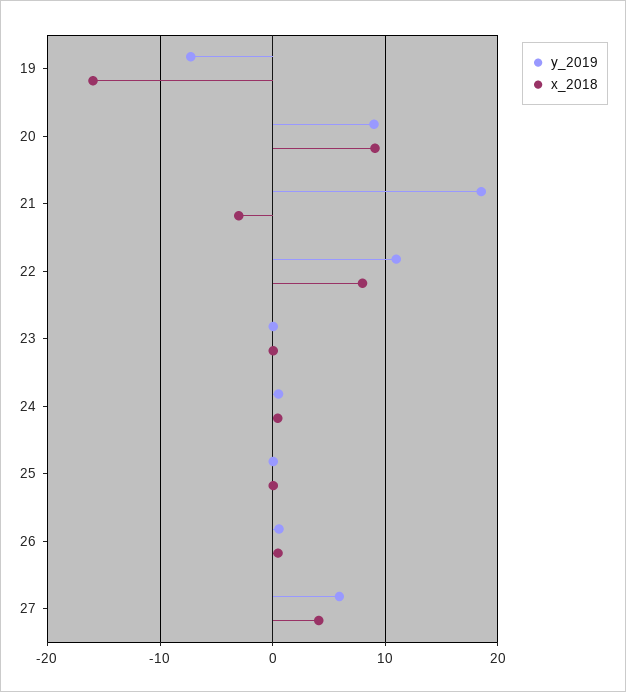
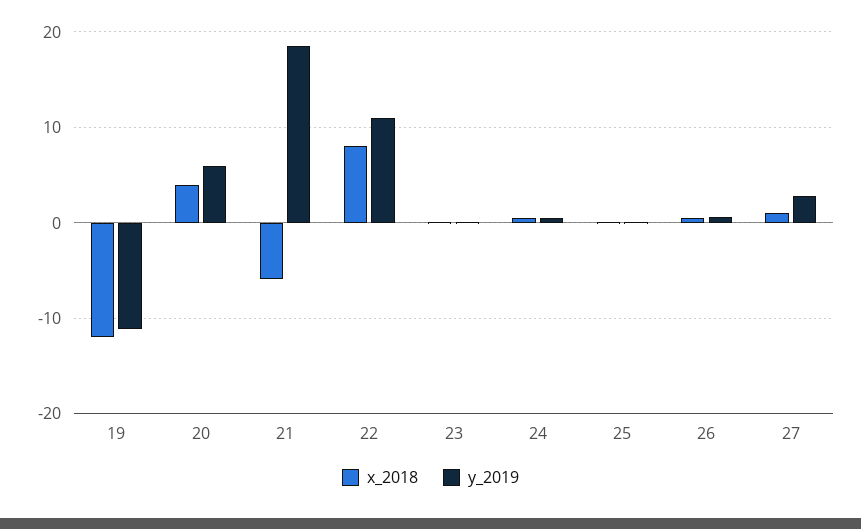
y_2019, 19: -7 -> -11
x_2018, 19: -16 -> -12
y_2019, 20: 9 -> 6
x_2018, 20: 9 -> 4
x_2018, 21: -3 -> -6
y_2019, 27: 6 -> 3
x_2018, 27: 4 -> 1

